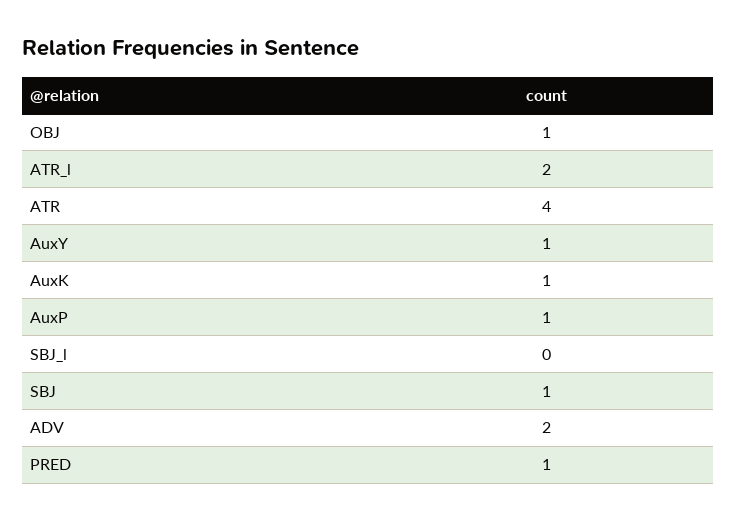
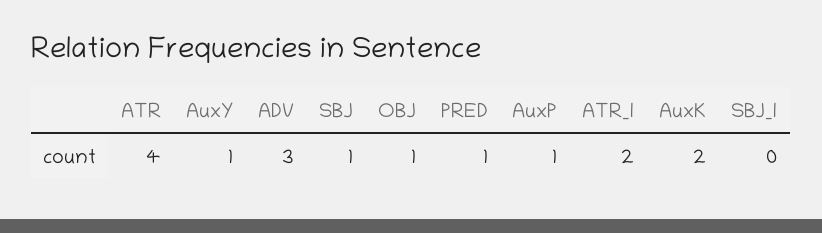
AuxK: 1 -> 2
ADV: 2 -> 3

